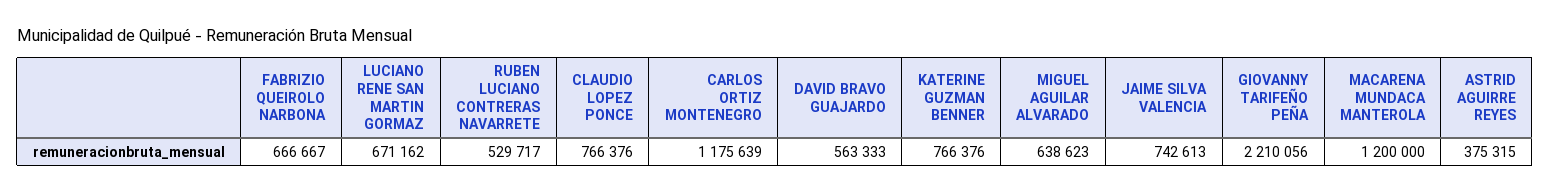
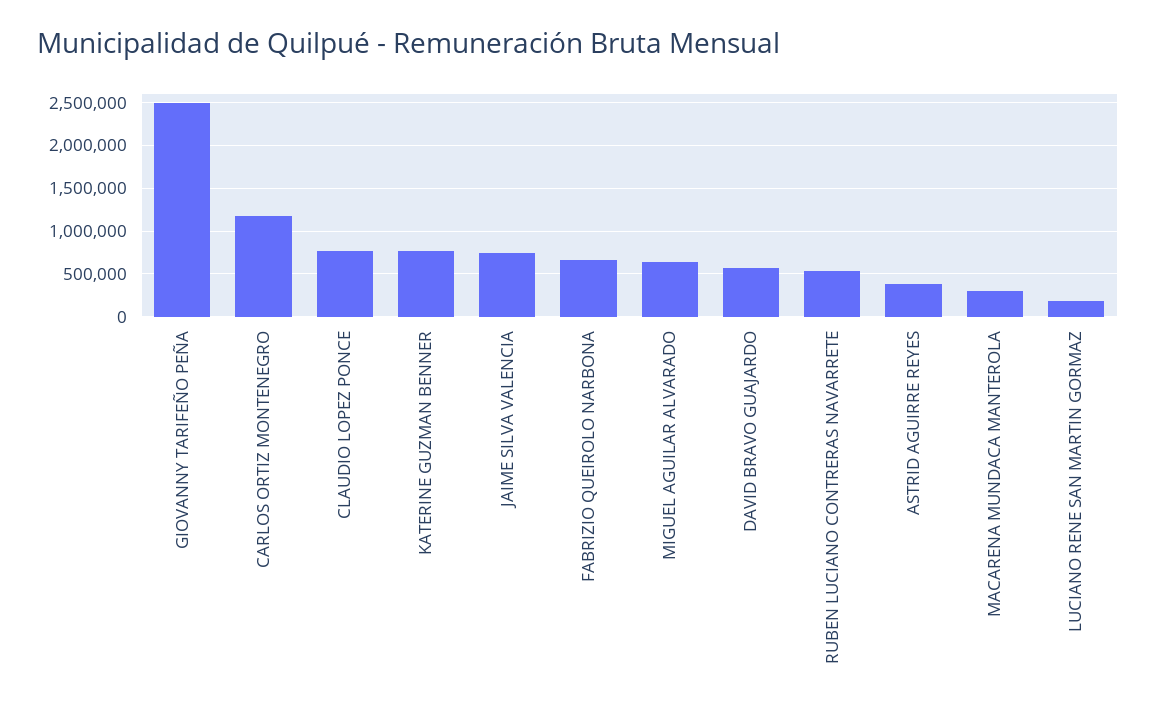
LUCIANO RENE SAN MARTIN GORMAZ: 671162 -> 200000
GIOVANNY TARIFEÑO PEÑA: 2210056 -> 2500000
MACARENA MUNDACA MANTEROLA: 1200000 -> 300000

